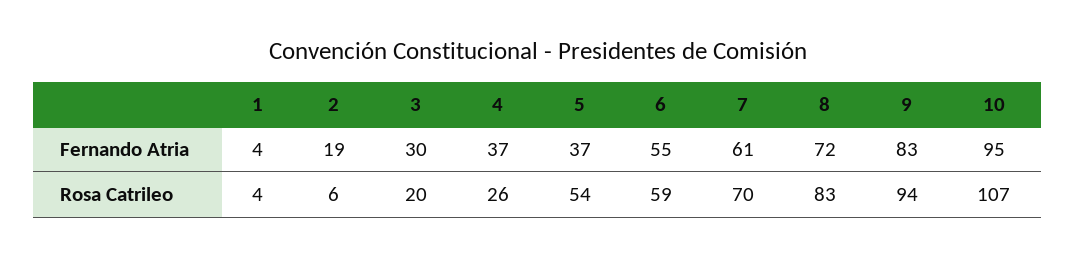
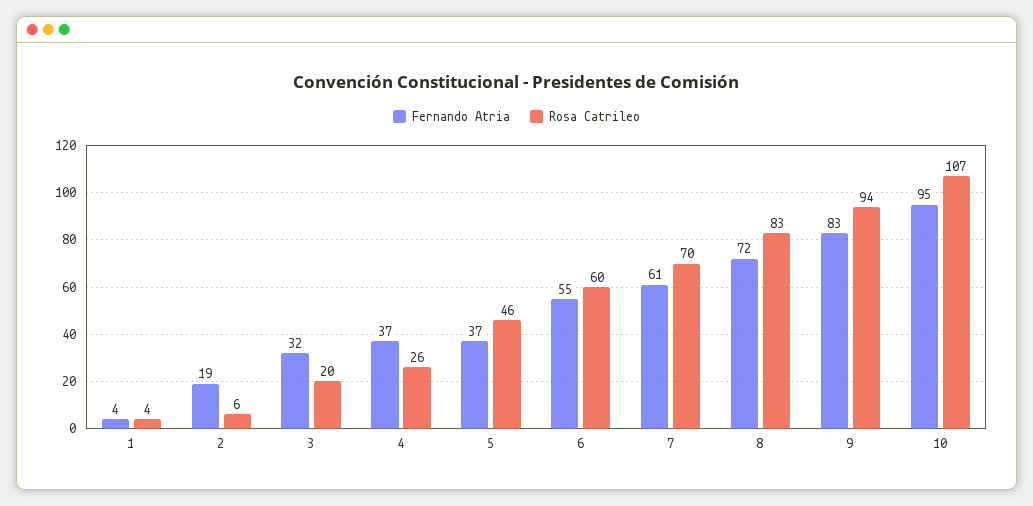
Fernando Atria, 3: 30 -> 32
Rosa Catrileo, 5: 54 -> 46
Rosa Catrileo, 6: 59 -> 60

